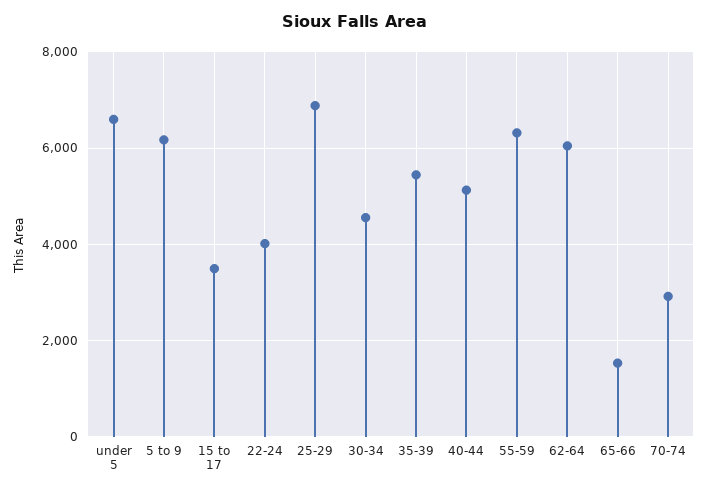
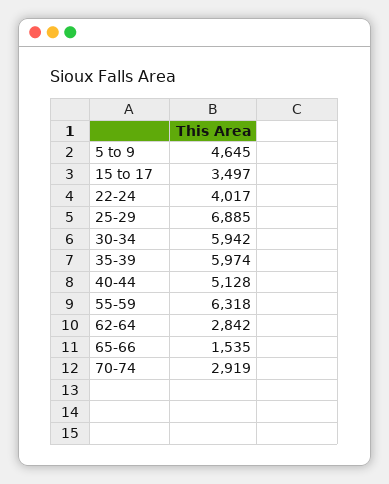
under 5: 6600 -> none
5 to 9: 6200 -> 4645
30-34: 4600 -> 5942
35-39: 5400 -> 5974
62-64: 6000 -> 2842

